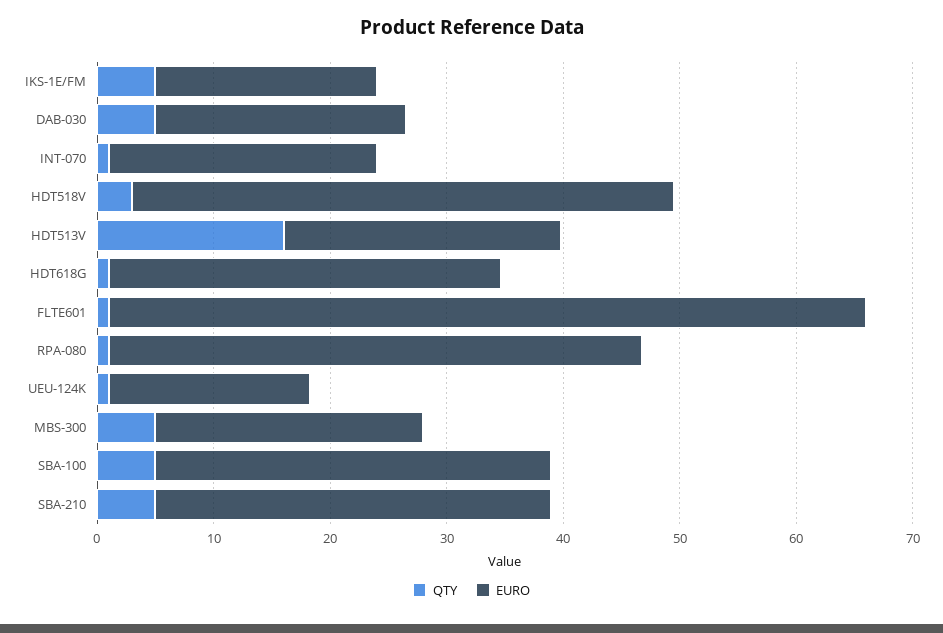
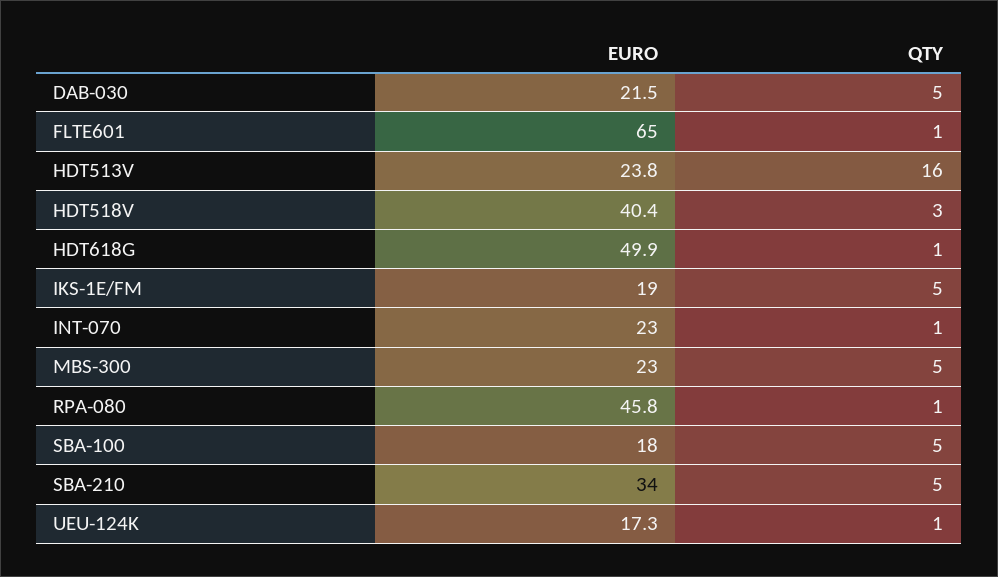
EURO, HDT518V: 46 -> 40.4
EURO, HDT618G: 34 -> 49.9
EURO, SBA-100: 34 -> 18

